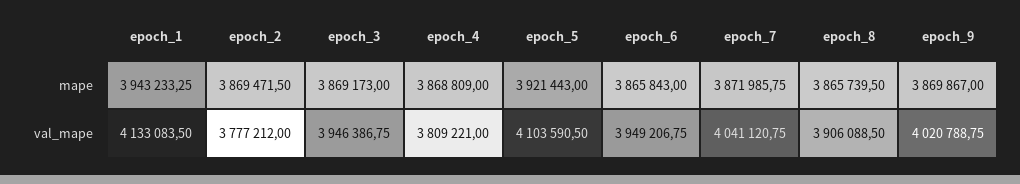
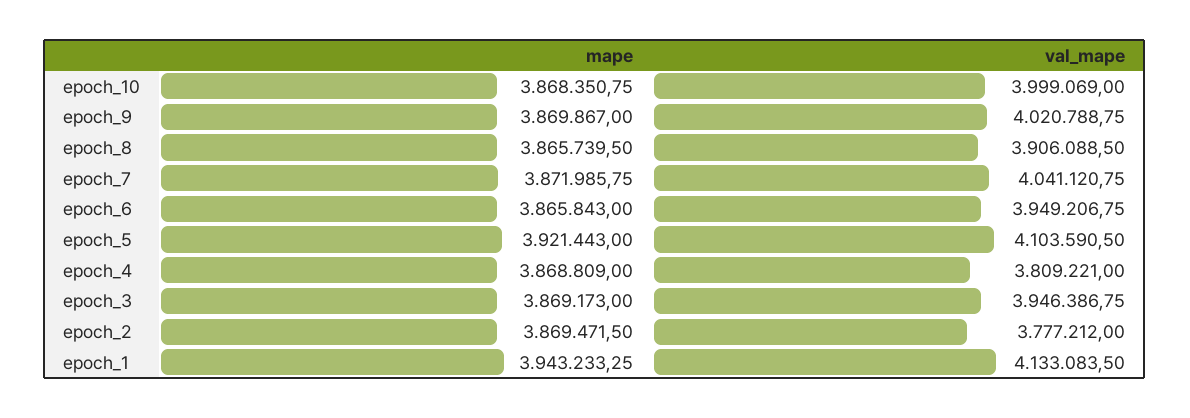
epoch_10, mape: none -> 3868350.75
epoch_10, val_mape: none -> 3999069

